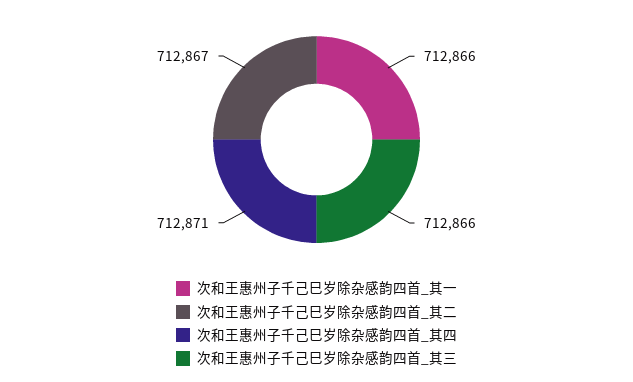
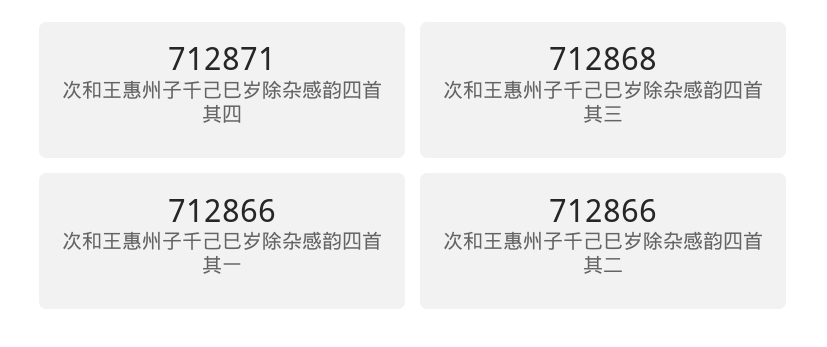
次和王惠州子千己巳岁除杂感韵四首_其二: 712867 -> 712866
次和王惠州子千己巳岁除杂感韵四首_其三: 712866 -> 712868

